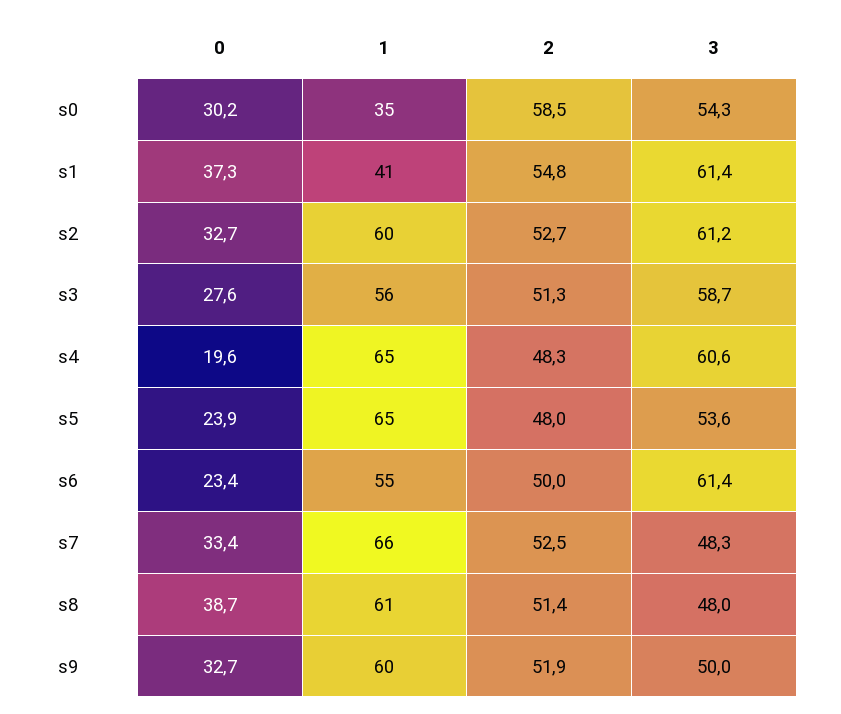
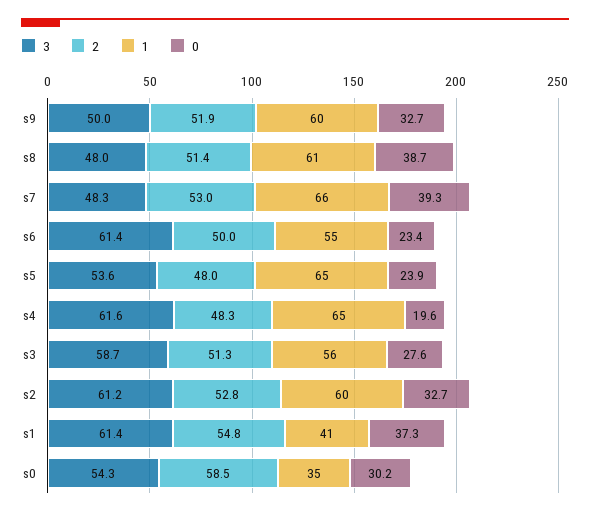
2, s2: 52.7 -> 52.8
3, s4: 60.6 -> 61.6
0, s7: 33.4 -> 39.3
2, s7: 52.5 -> 53

